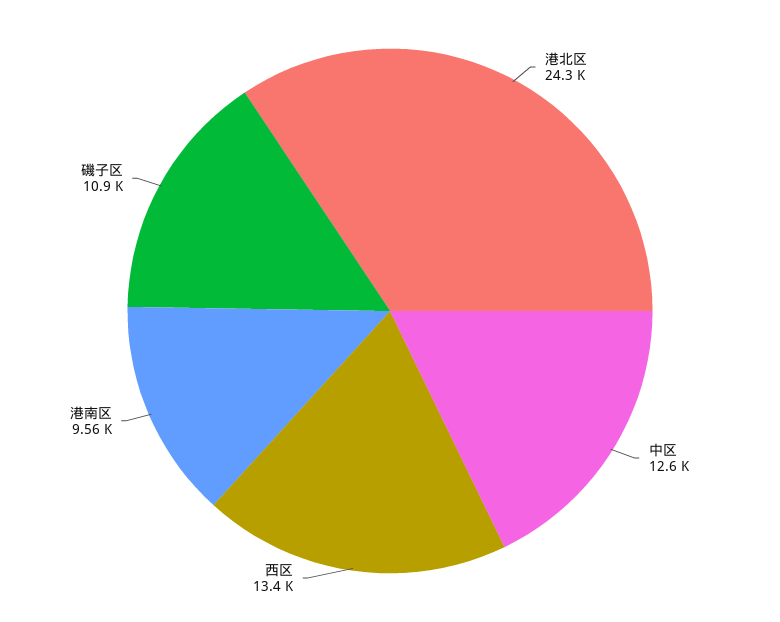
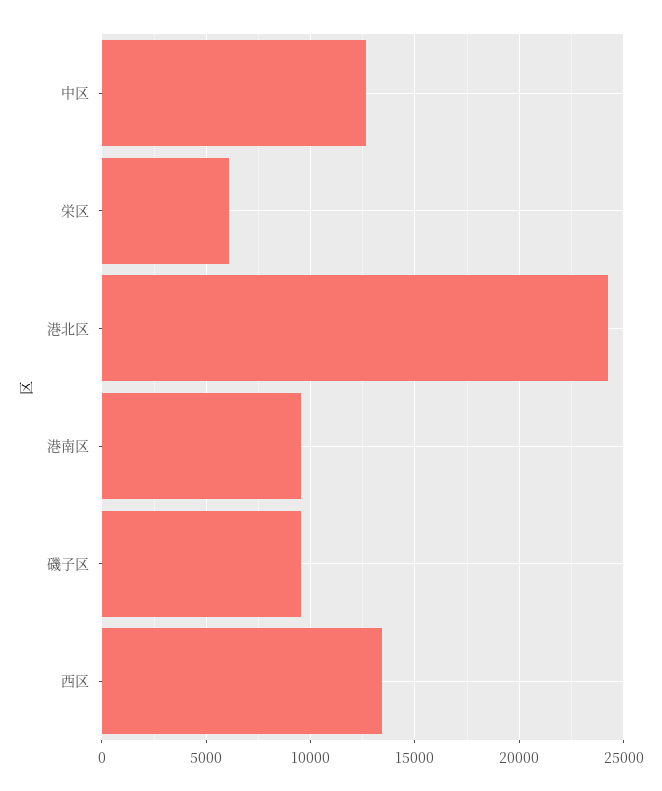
磯子区: 10900 -> 9500
栄区: none -> 6000

